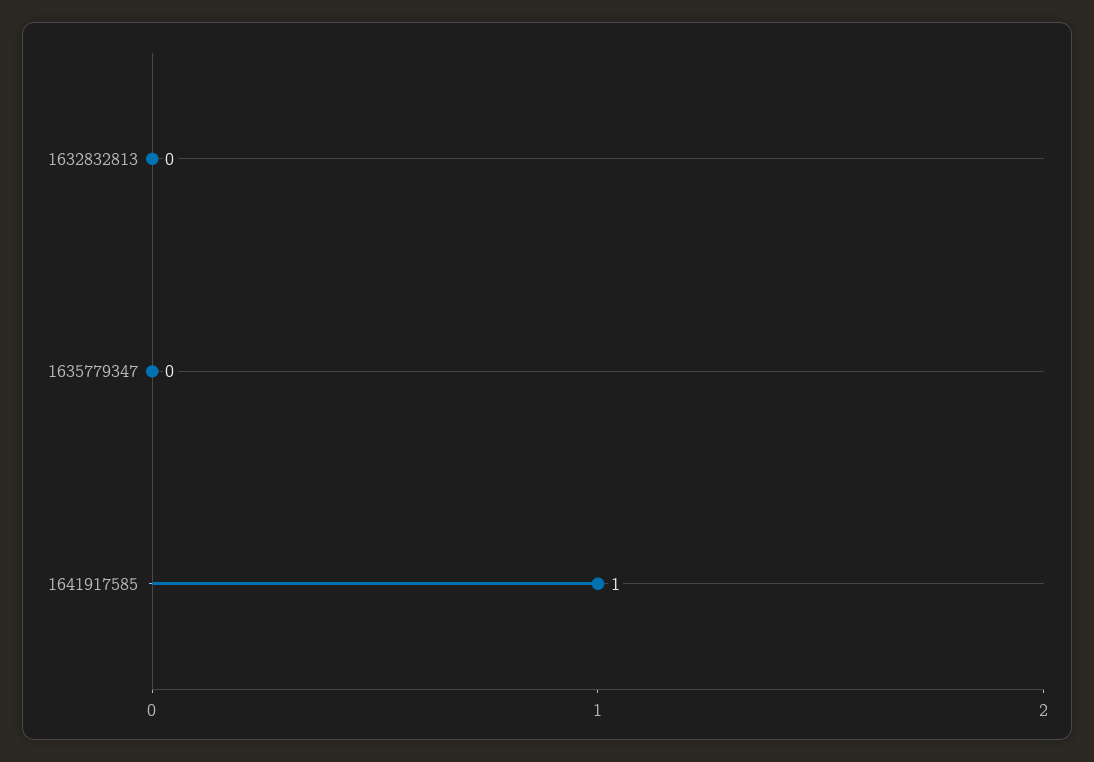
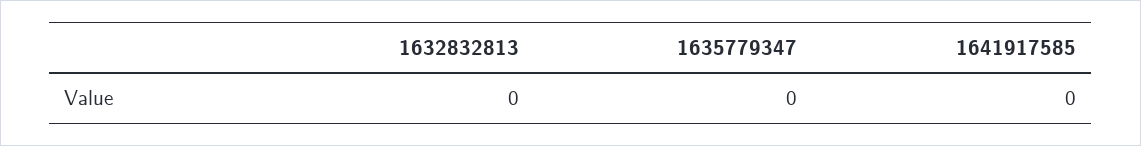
1641917585: 1 -> 0

